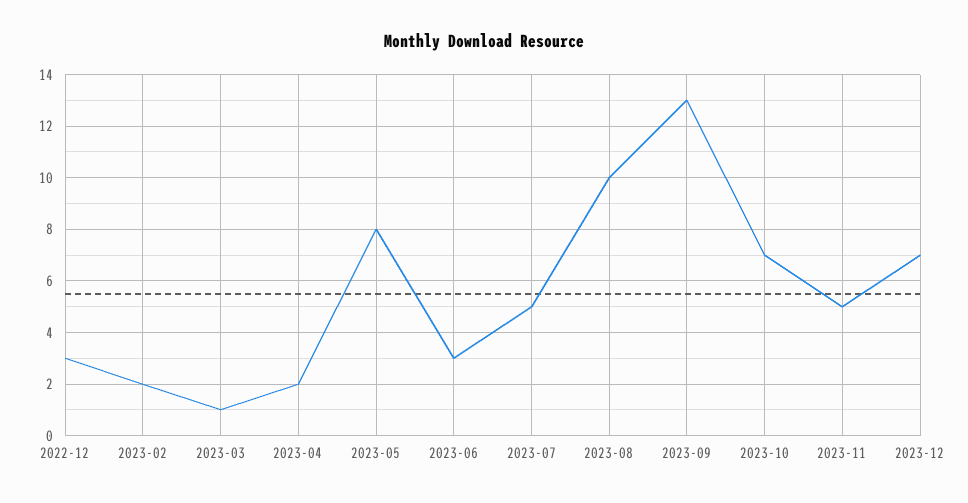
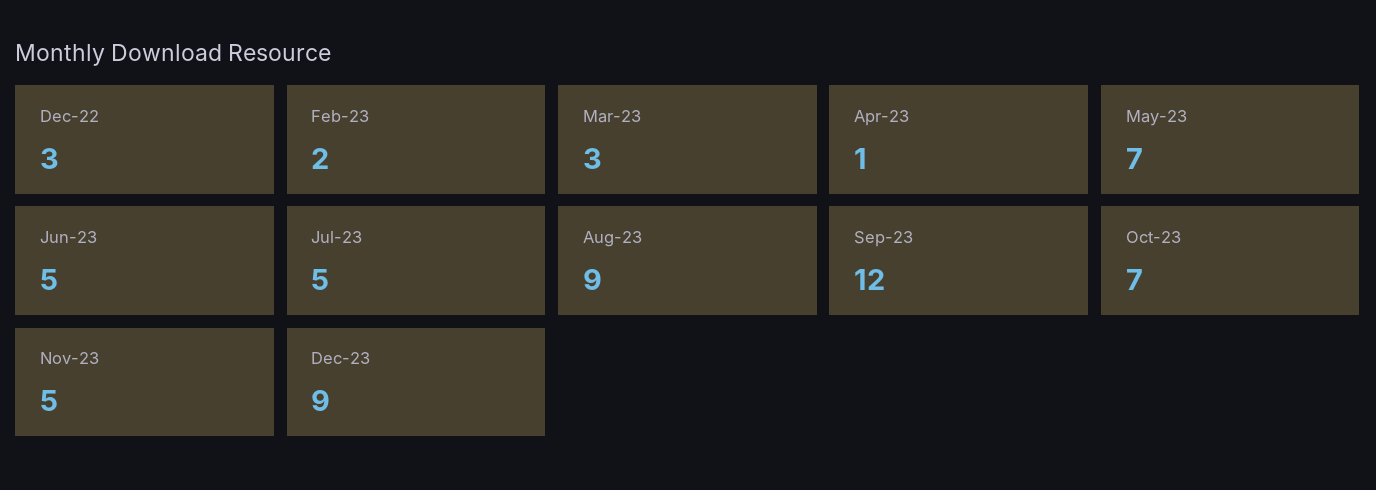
2023-03: 1 -> 3
2023-04: 2 -> 1
2023-05: 8 -> 7
2023-06: 3 -> 5
2023-08: 10 -> 9
2023-09: 13 -> 12
2023-12: 7 -> 9

